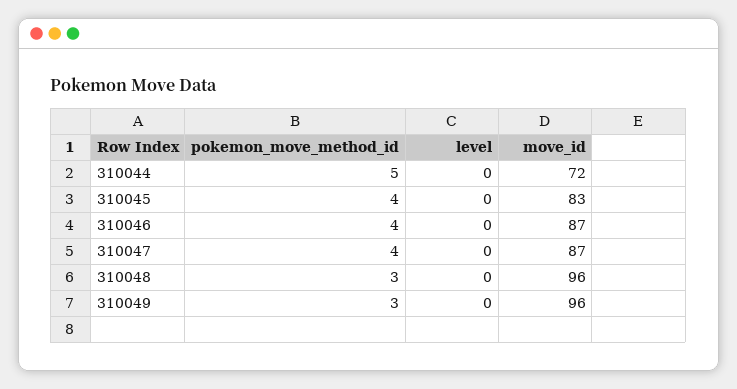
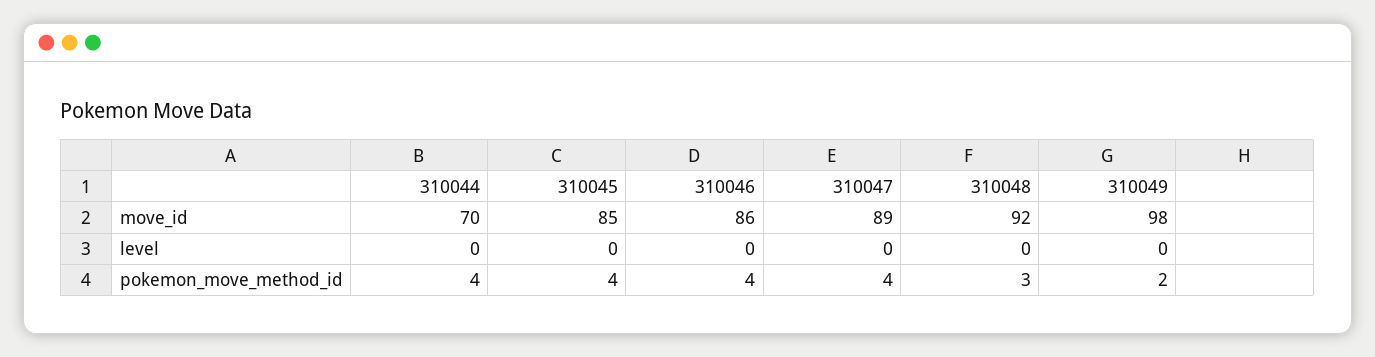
pokemon_move_method_id, 310044: 5 -> 4
move_id, 310044: 72 -> 70
move_id, 310045: 83 -> 85
move_id, 310046: 87 -> 86
move_id, 310047: 87 -> 89
move_id, 310048: 96 -> 92
pokemon_move_method_id, 310049: 3 -> 2
move_id, 310049: 96 -> 98

